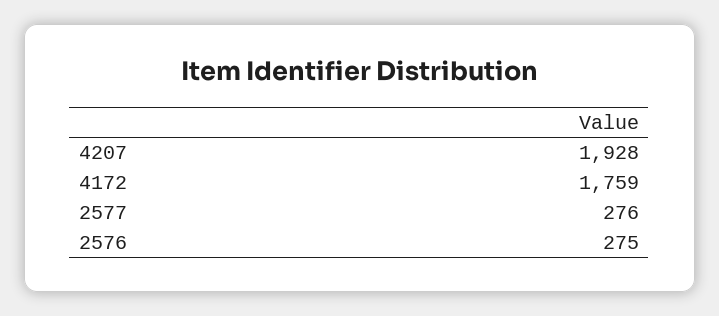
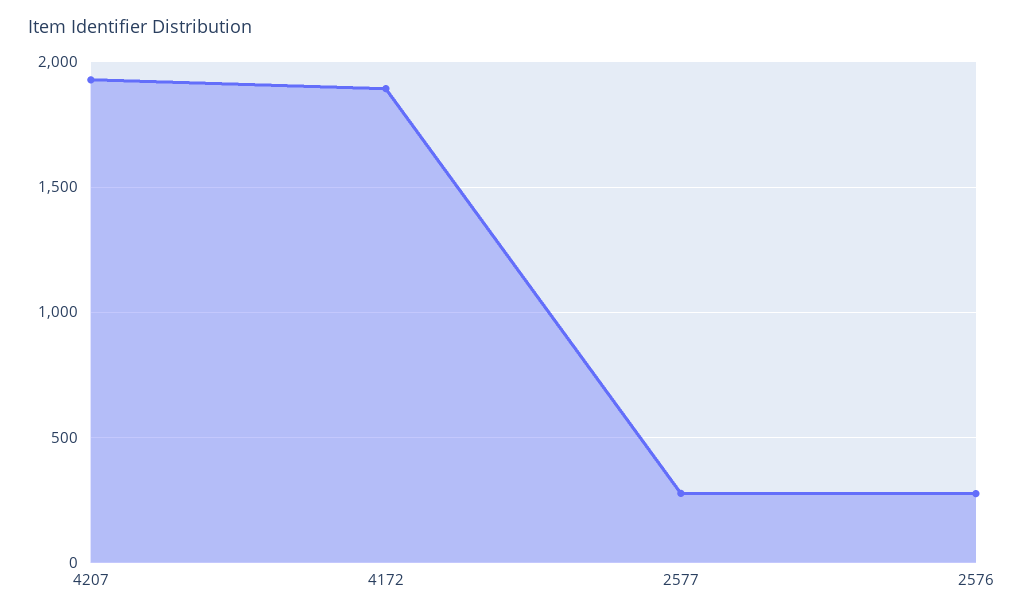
4172: 1759 -> 1900

